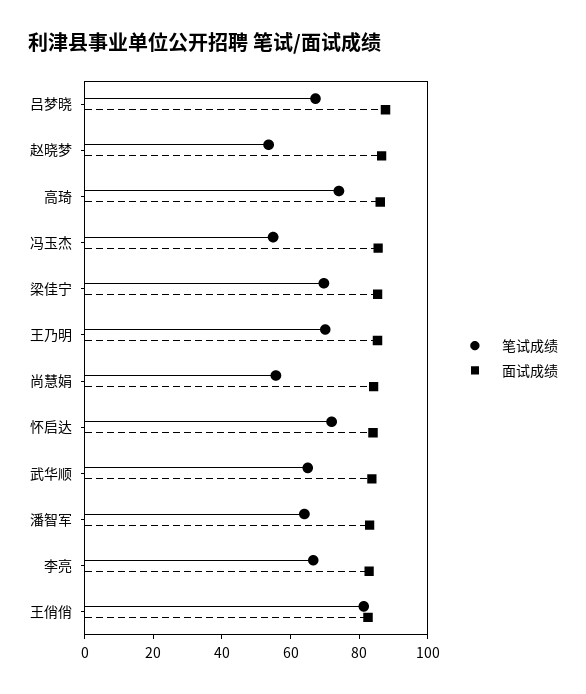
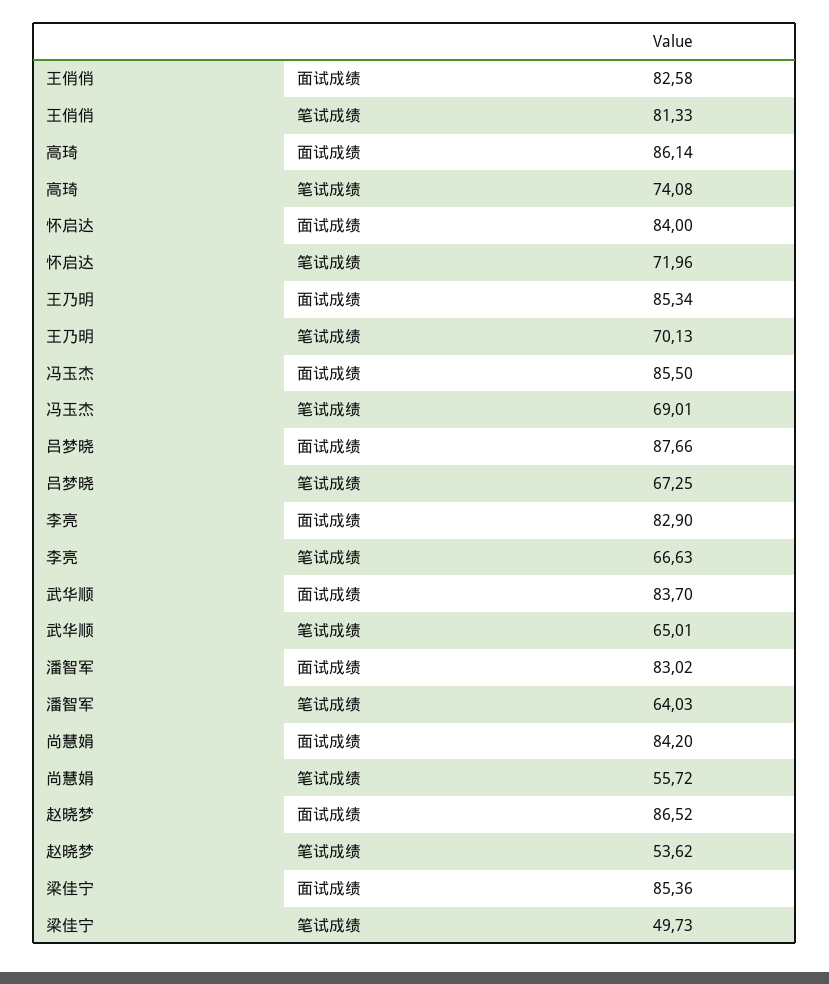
笔试成绩, 冯玉杰: 55 -> 69.01
笔试成绩, 梁佳宁: 70 -> 49.73

